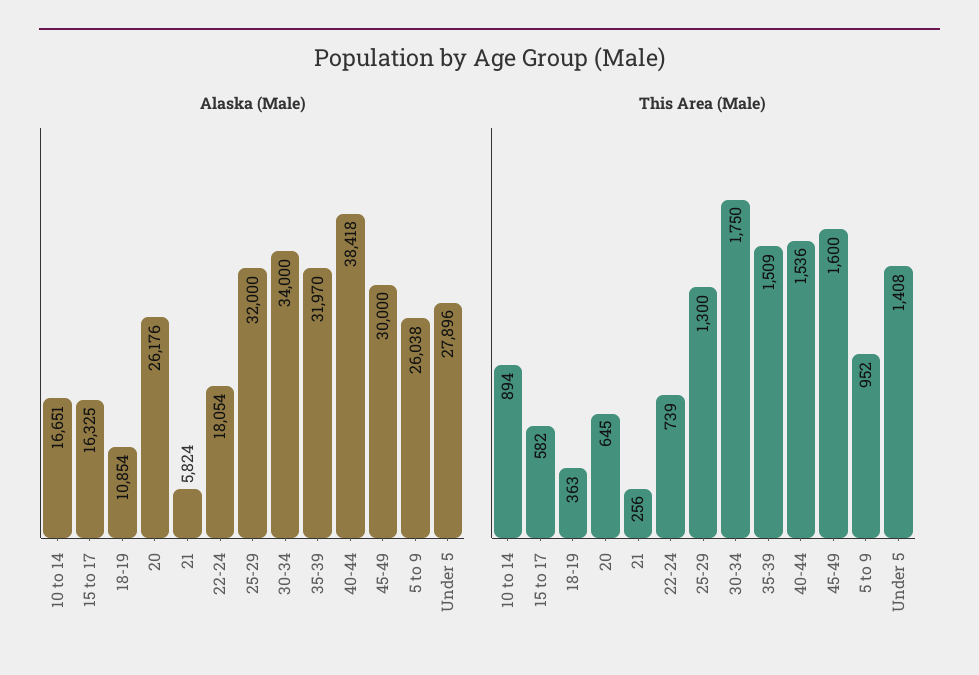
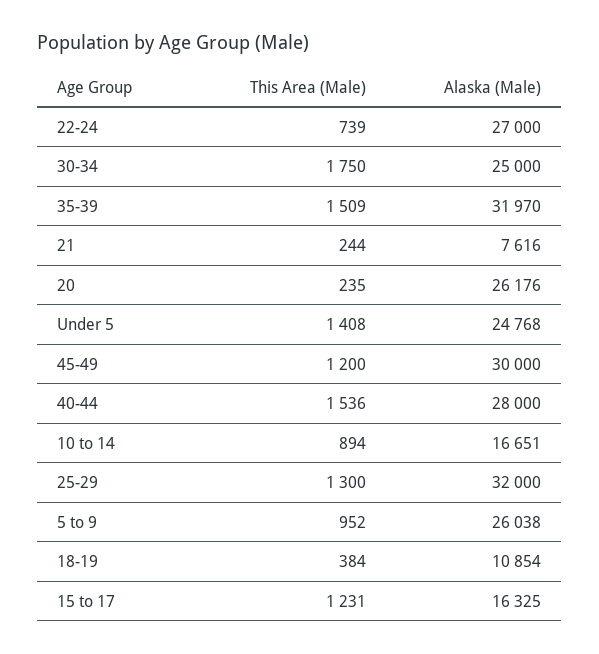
Alaska (Male), 21: 5824 -> 7616
Alaska (Male), 22-24: 18054 -> 27000
Alaska (Male), 30-34: 34000 -> 25000
Alaska (Male), 40-44: 38418 -> 28000
Alaska (Male), Under 5: 27896 -> 24768
This Area (Male), 15 to 17: 582 -> 1231
This Area (Male), 18-19: 363 -> 384
This Area (Male), 20: 645 -> 235
This Area (Male), 21: 256 -> 244
This Area (Male), 45-49: 1600 -> 1200

